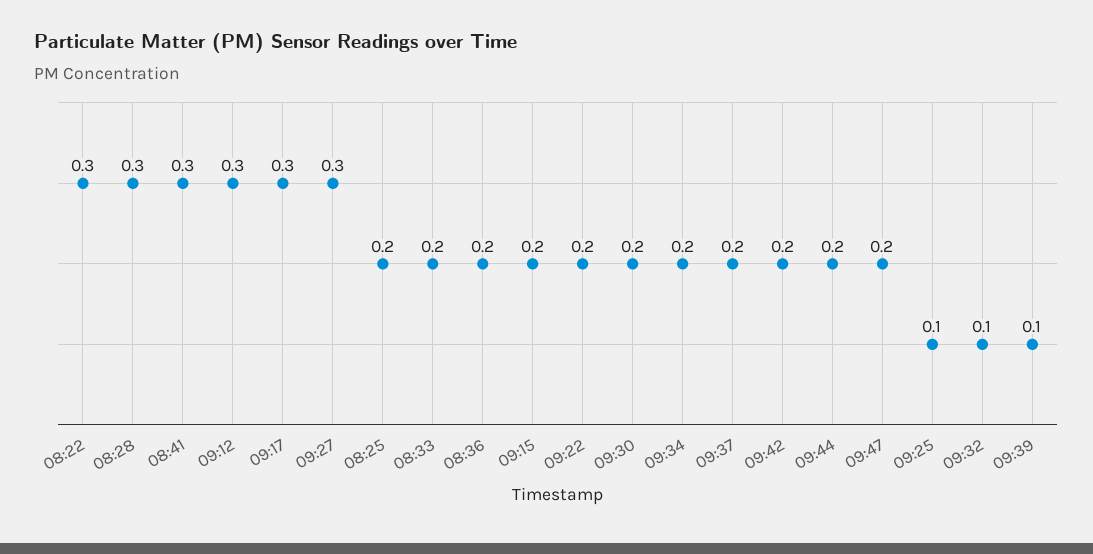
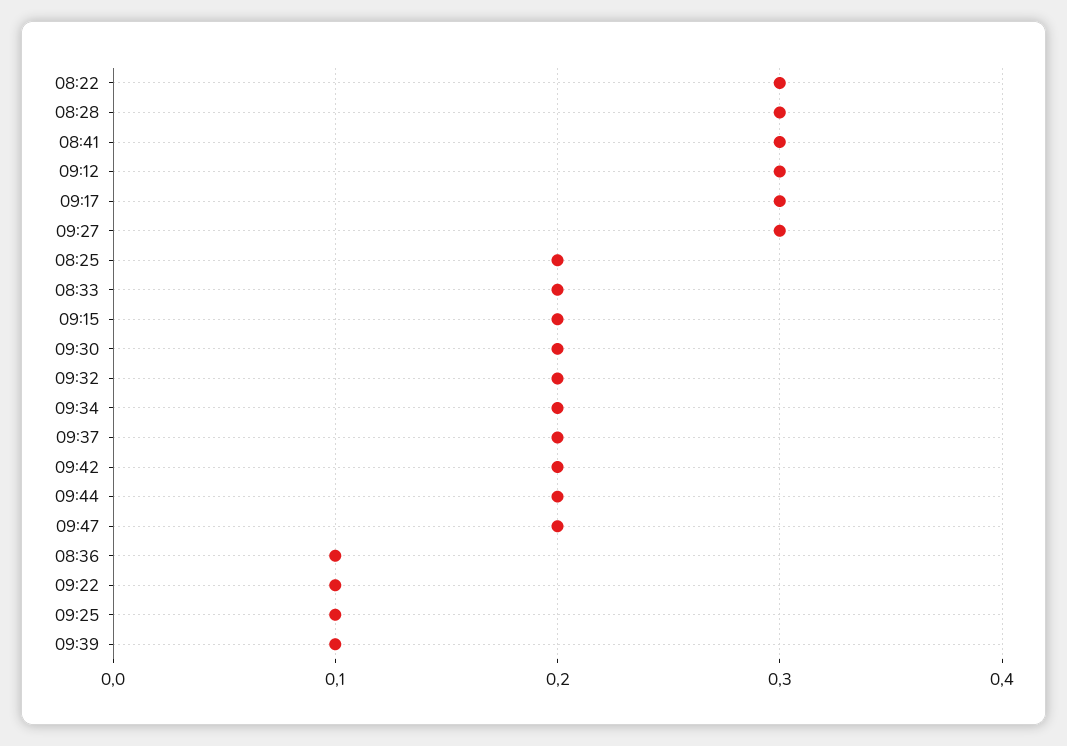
08:36: 0.2 -> 0.1
09:22: 0.2 -> 0.1
09:32: 0.1 -> 0.2

